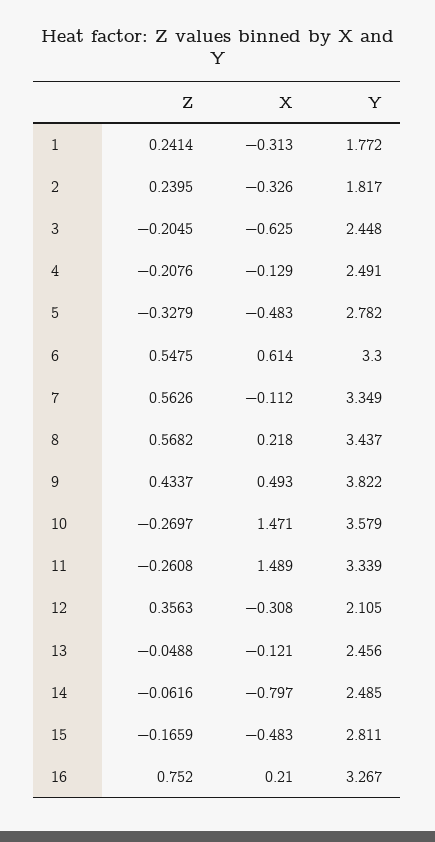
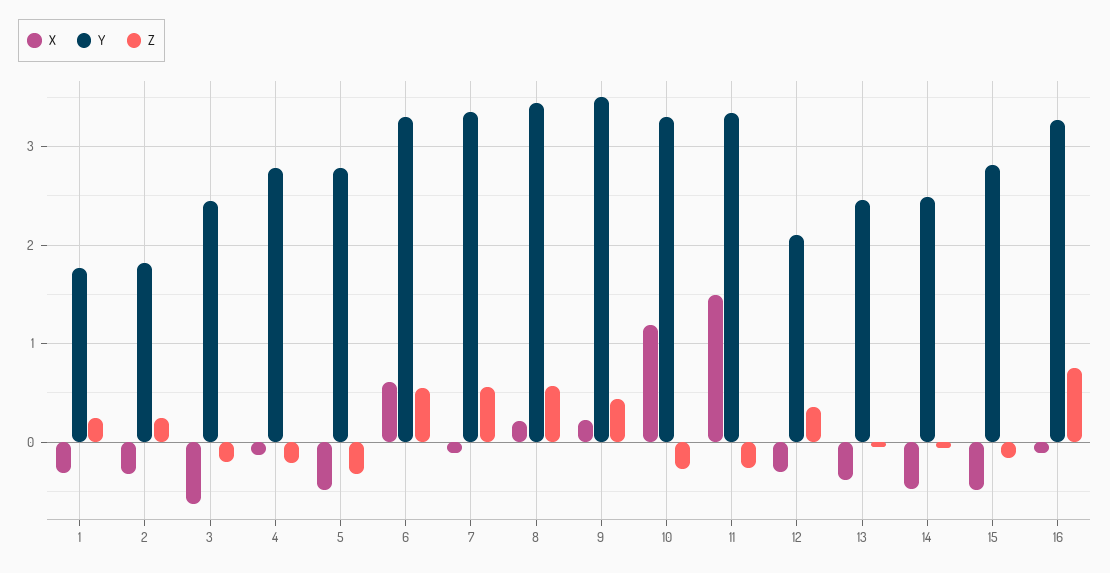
Y, 4: 2.491 -> 2.8
X, 9: 0.493 -> 0.2
Y, 9: 3.822 -> 3.5
X, 10: 1.471 -> 1.2
Y, 10: 3.579 -> 3.3
X, 13: -0.121 -> -0.4
X, 14: -0.797 -> -0.5
X, 16: 0.21 -> -0.1

